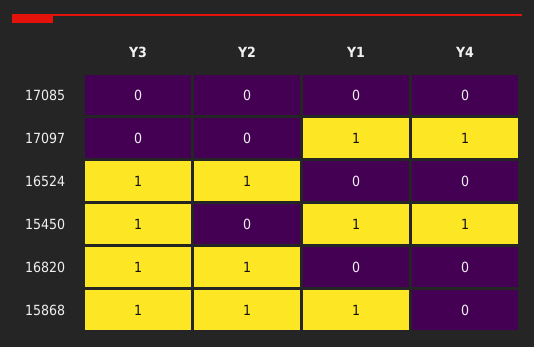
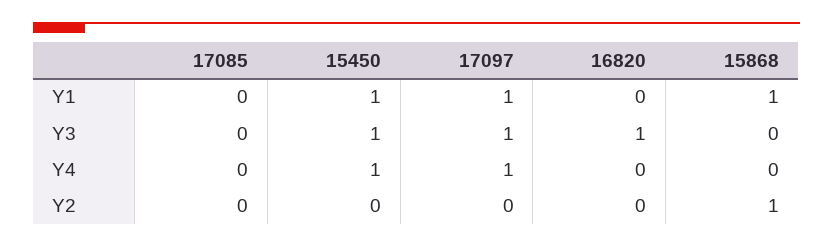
Y3, 17097: 0 -> 1
Y3, 16524: 1 -> none
Y2, 16524: 1 -> none
Y1, 16524: 0 -> none
Y4, 16524: 0 -> none
Y2, 16820: 1 -> 0
Y3, 15868: 1 -> 0

